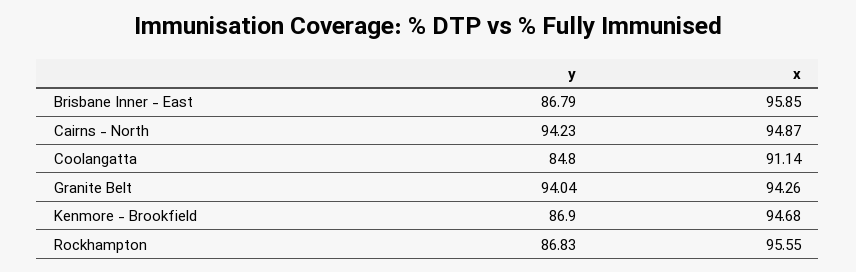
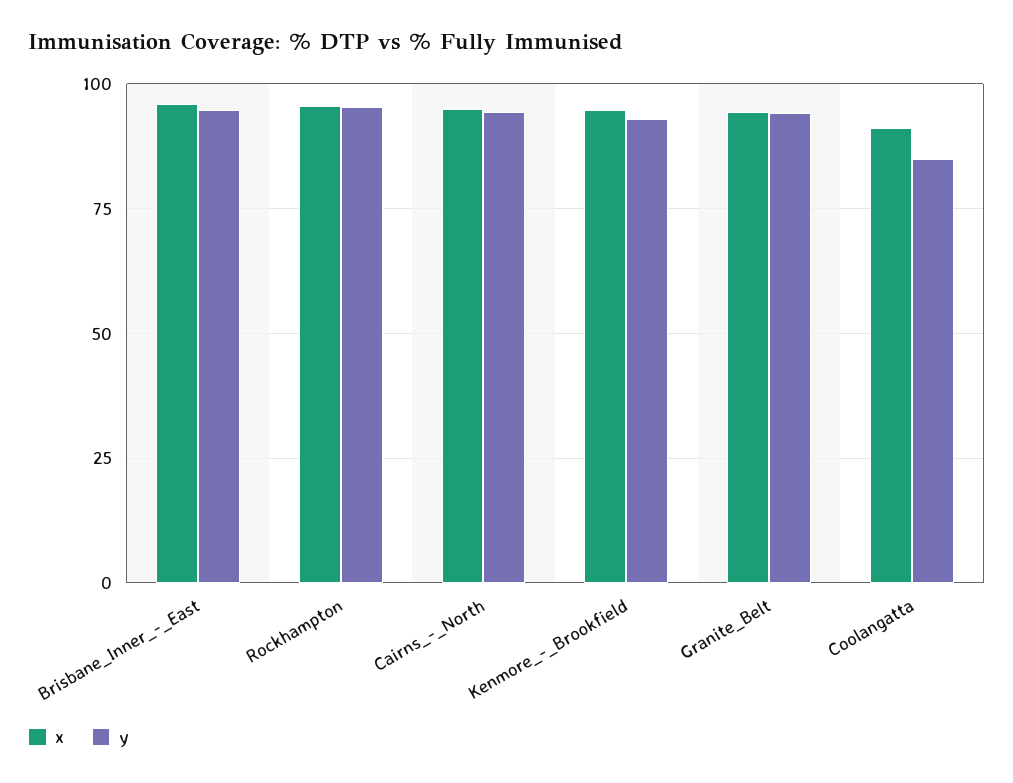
y, Brisbane Inner - East: 86.79 -> 95
y, Kenmore - Brookfield: 86.9 -> 92.5
y, Rockhampton: 86.83 -> 95

